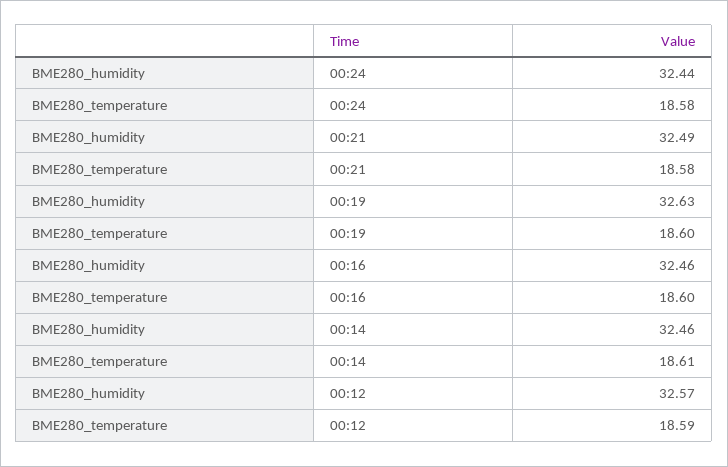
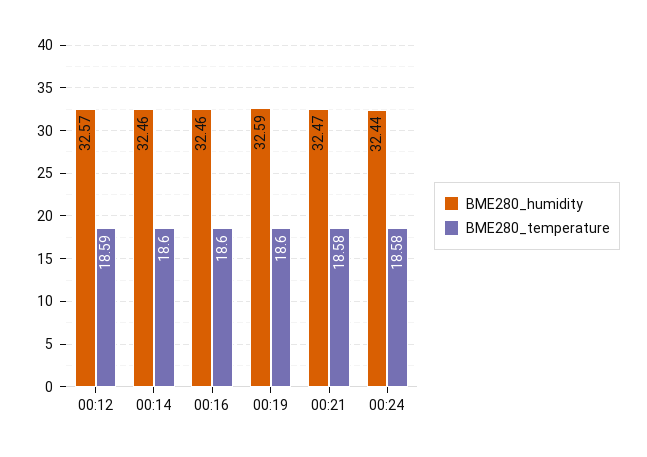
BME280_humidity, 00:21: 32.49 -> 32.47
BME280_humidity, 00:19: 32.63 -> 32.59
BME280_temperature, 00:14: 18.61 -> 18.6

